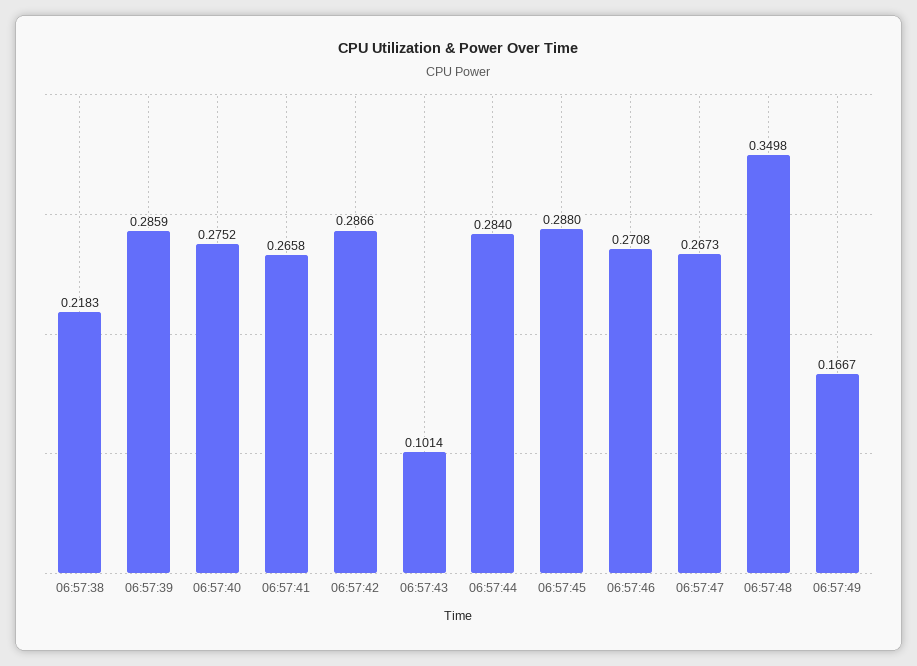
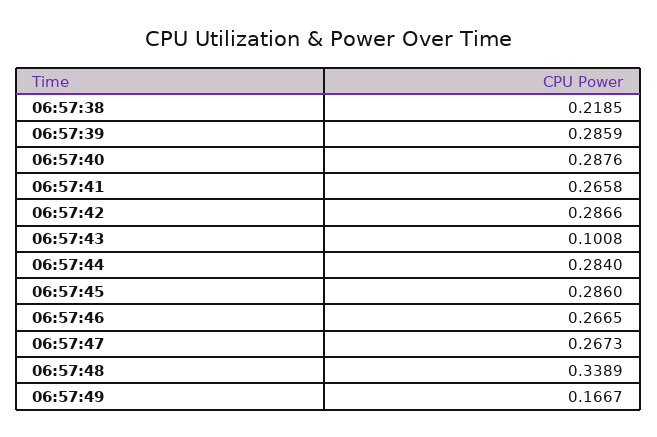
06:57:38: 0.2183 -> 0.2185
06:57:40: 0.2752 -> 0.2876
06:57:43: 0.1014 -> 0.1008
06:57:45: 0.288 -> 0.286
06:57:46: 0.2708 -> 0.2665
06:57:48: 0.3498 -> 0.3389

